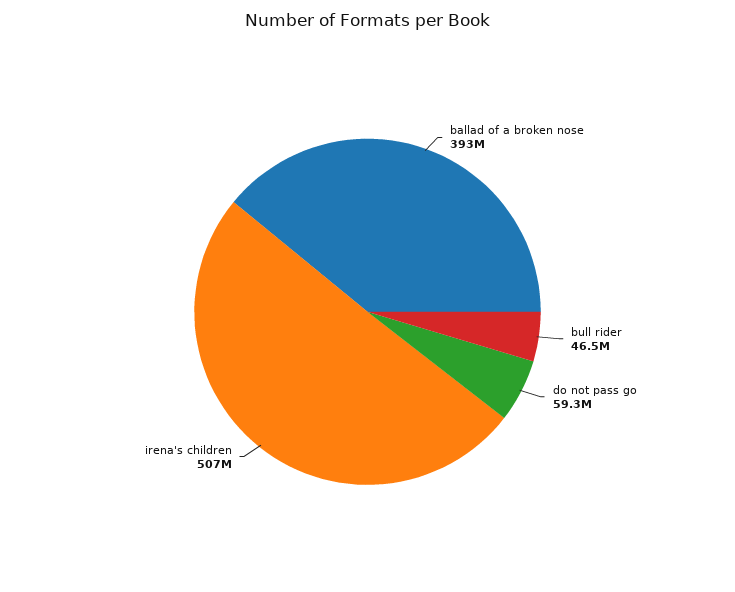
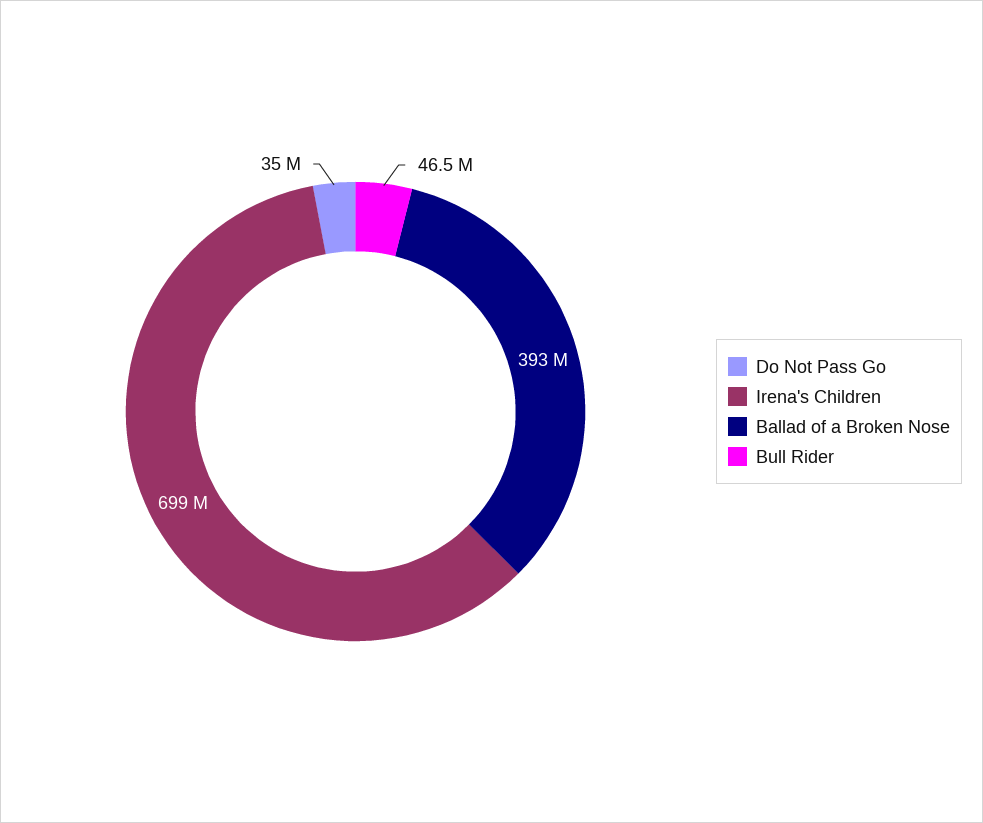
do not pass go: 59300000 -> 35000000
irena's children: 507000000 -> 699000000

